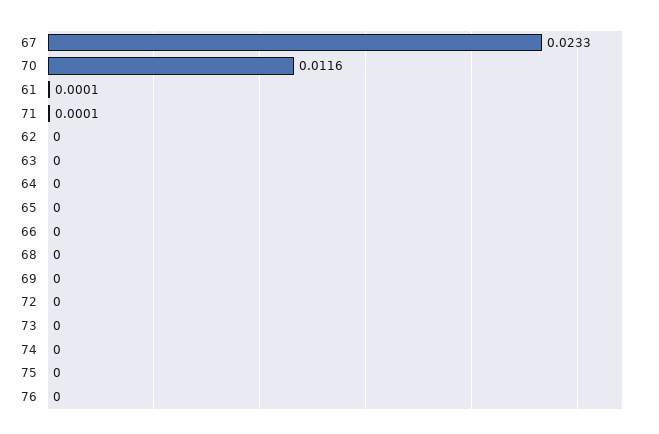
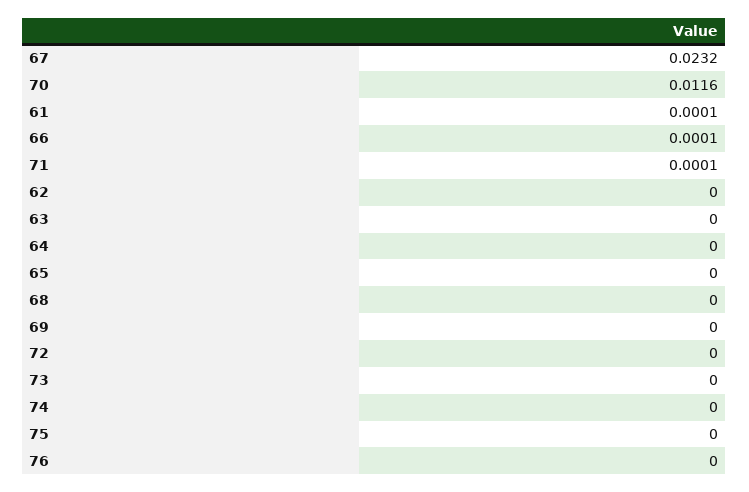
67: 0.0233 -> 0.0232
66: 0 -> 0.0001

